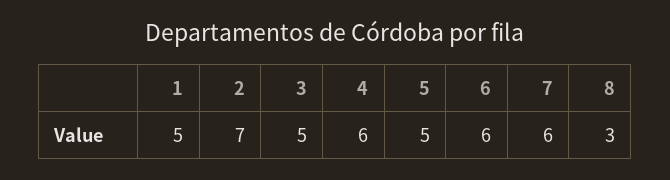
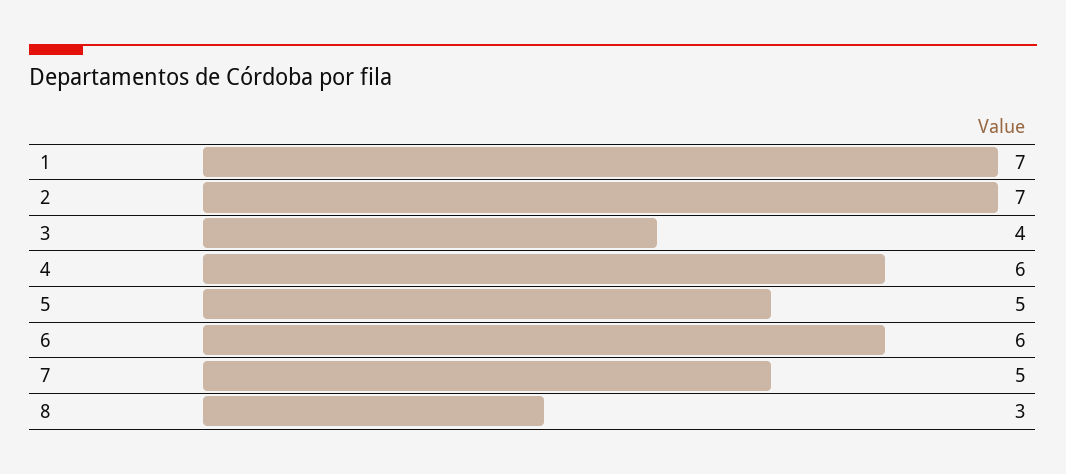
1: 5 -> 7
3: 5 -> 4
7: 6 -> 5

